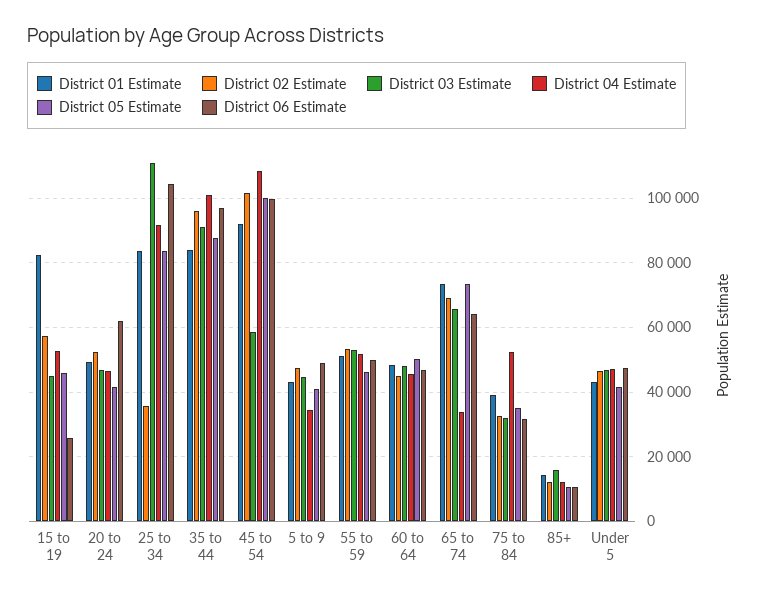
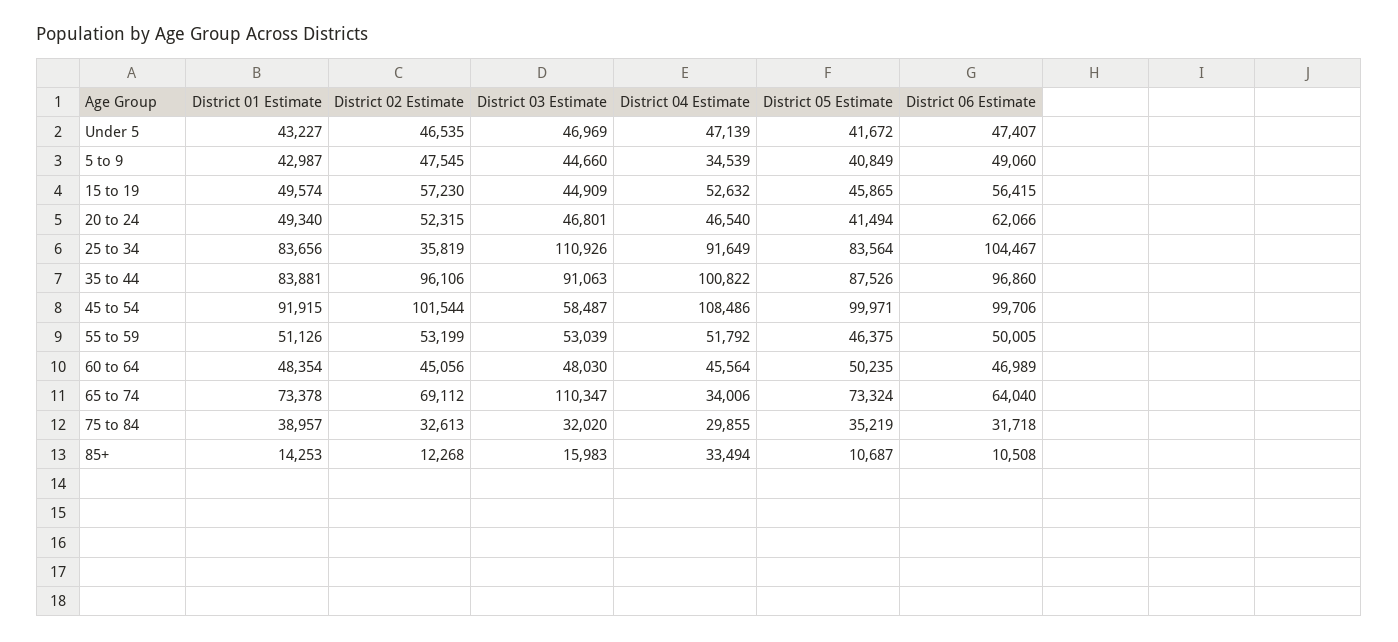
District 01 Estimate, 15 to 19: 82000 -> 49574
District 06 Estimate, 15 to 19: 26000 -> 56415
District 03 Estimate, 65 to 74: 66000 -> 110347
District 04 Estimate, 75 to 84: 52000 -> 29855
District 04 Estimate, 85+: 12000 -> 33494

